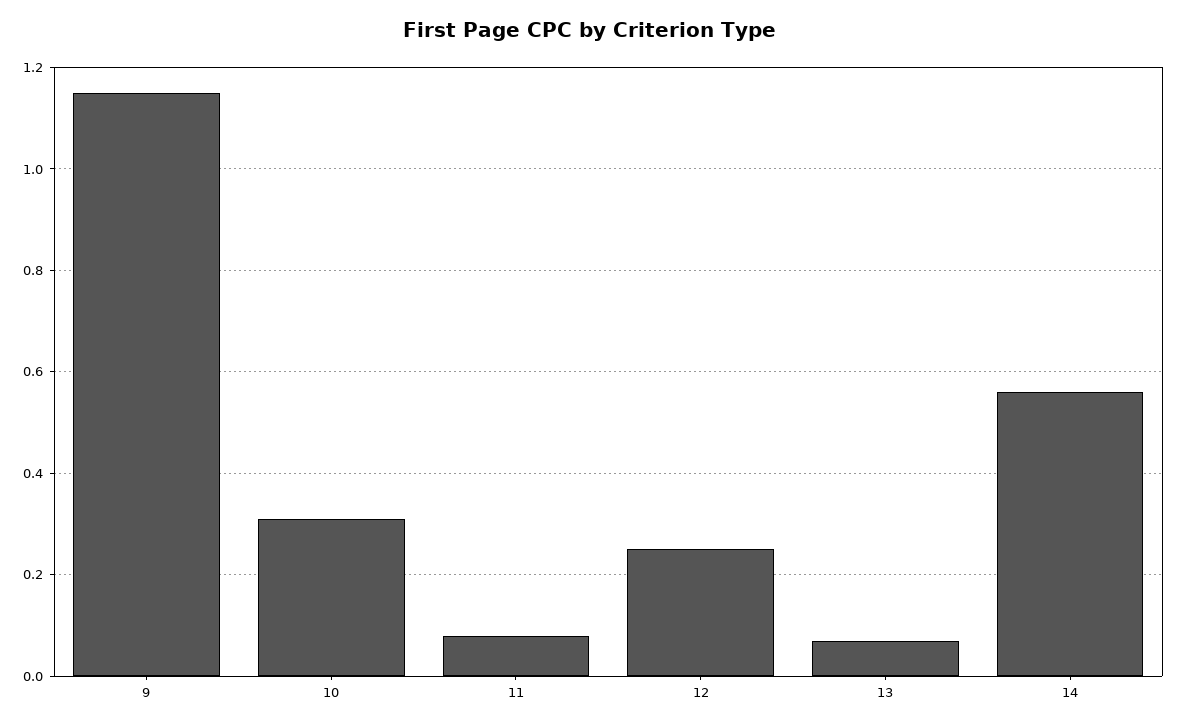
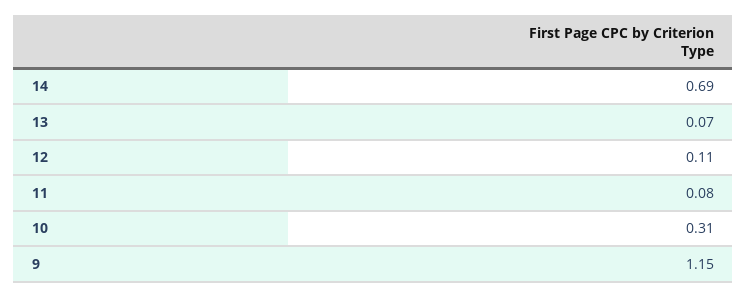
12: 0.25 -> 0.11
14: 0.55 -> 0.69

